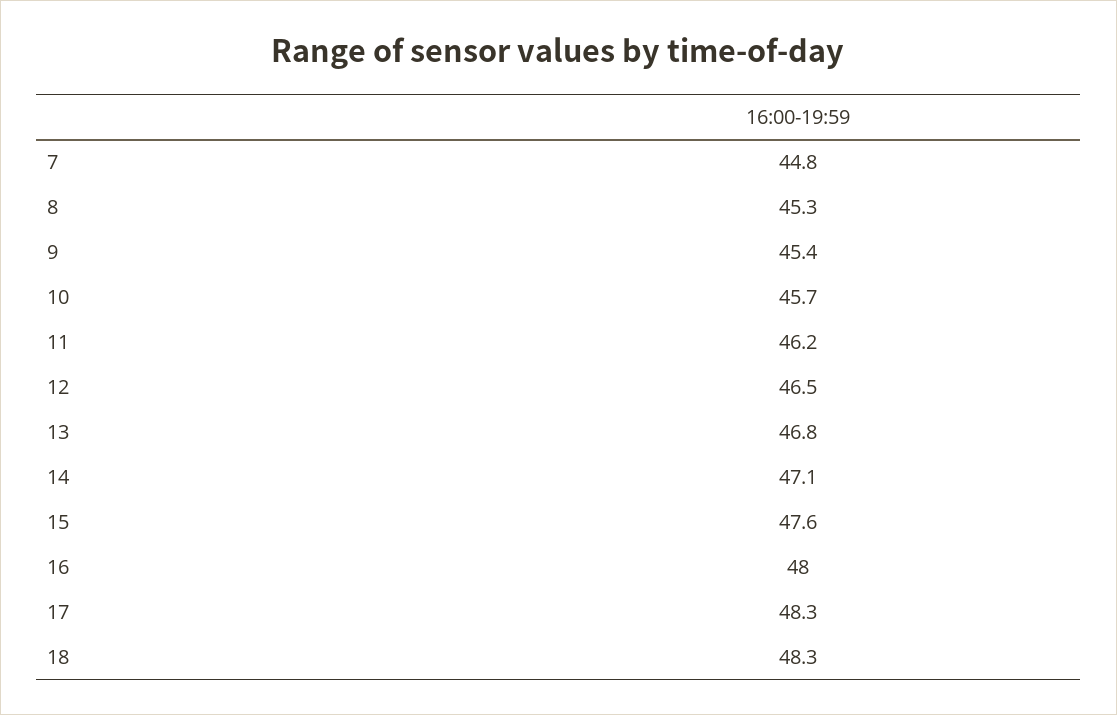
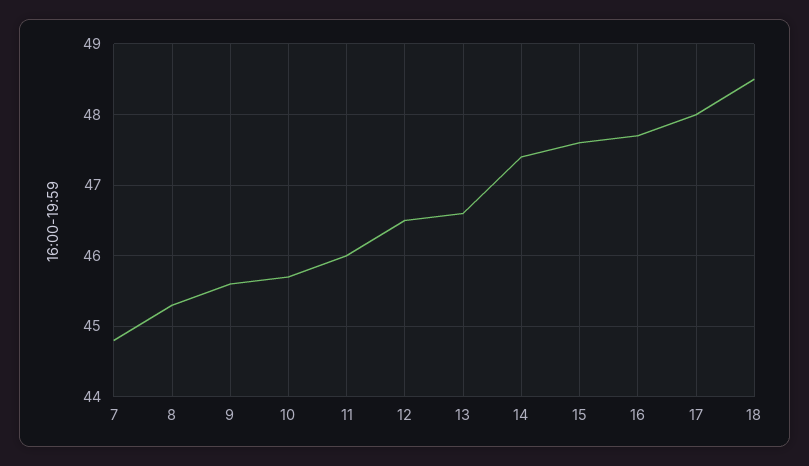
9: 45.4 -> 45.6
11: 46.2 -> 46
13: 46.8 -> 46.6
14: 47.1 -> 47.4
16: 48 -> 47.7
17: 48.3 -> 48
18: 48.3 -> 48.5

